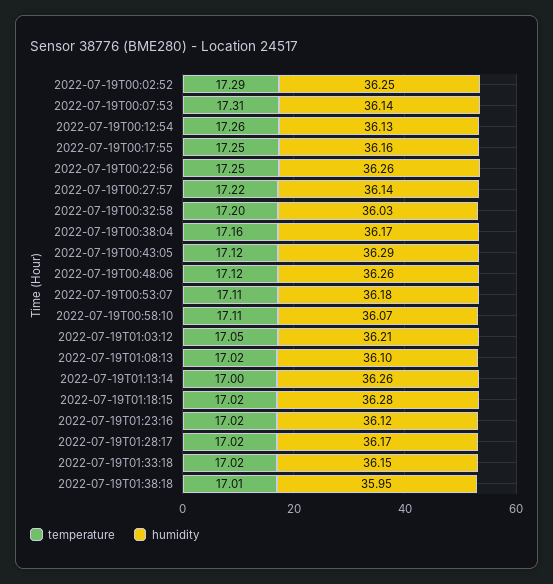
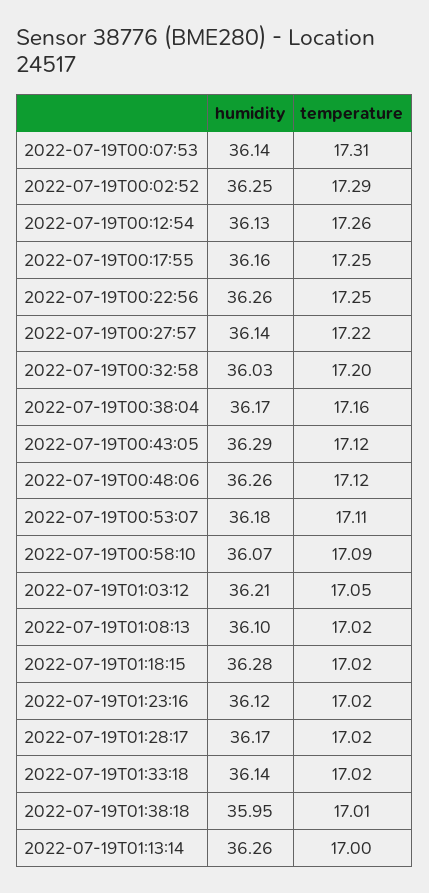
temperature, 2022-07-19T00:58:10: 17.11 -> 17.09
humidity, 2022-07-19T01:33:18: 36.15 -> 36.14

